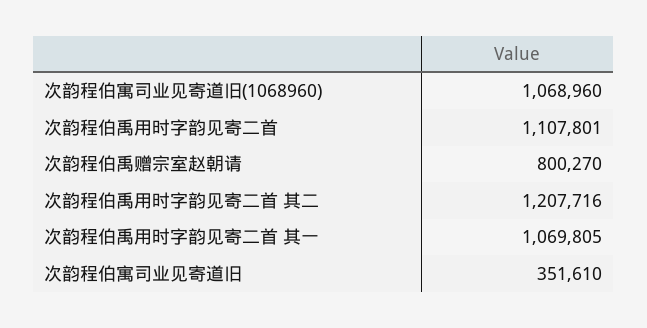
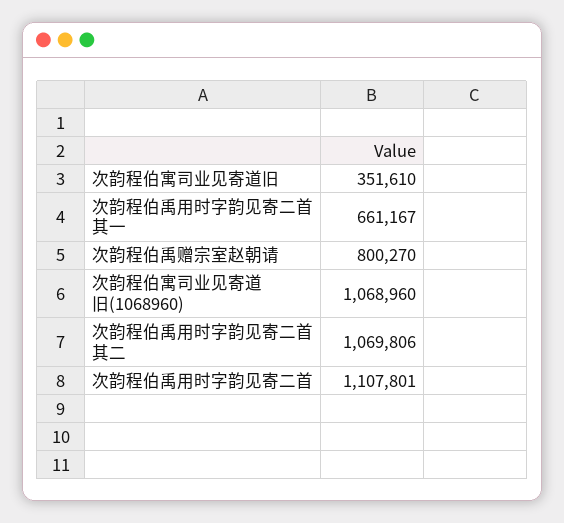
次韵程伯禹用时字韵见寄二首 其二: 1207716 -> 1069806
次韵程伯禹用时字韵见寄二首 其一: 1069805 -> 661167

